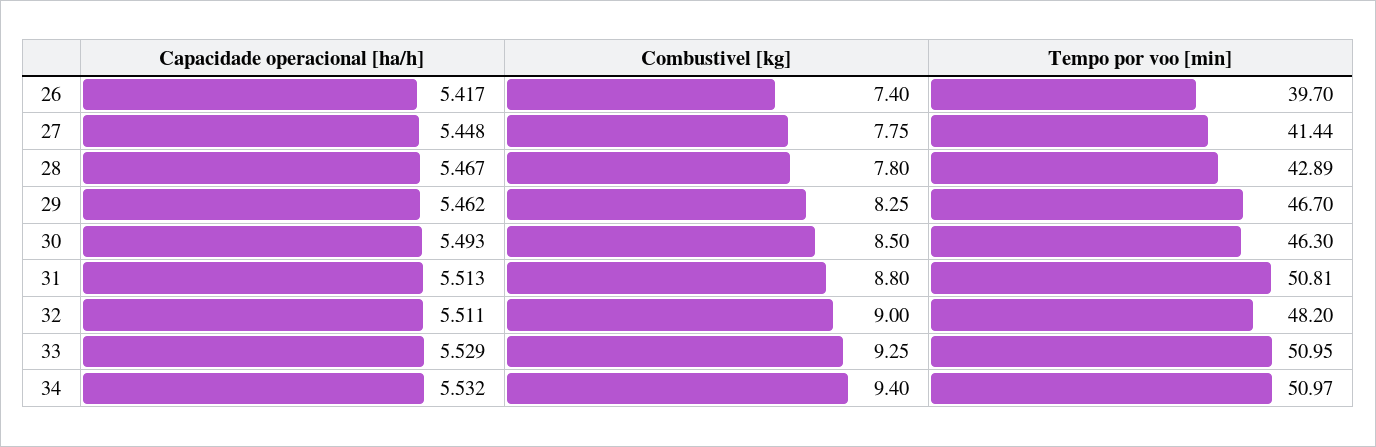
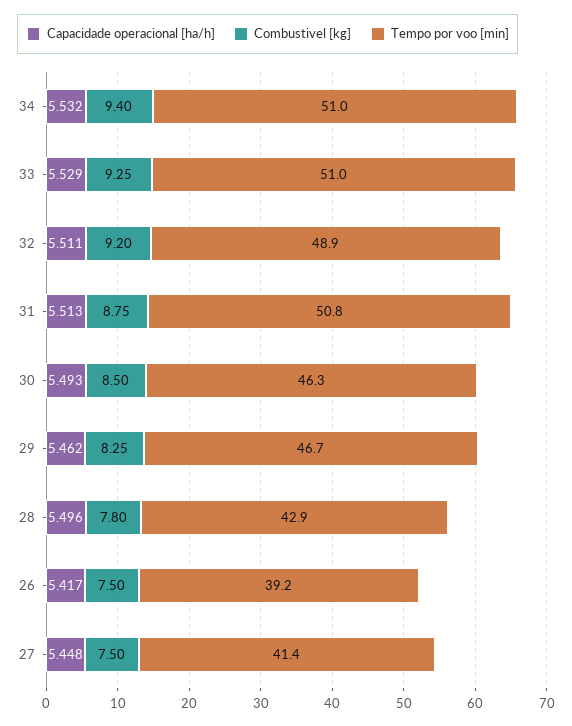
Combustivel [kg], 26: 7.4 -> 7.5
Tempo por voo [min], 26: 39.7 -> 39.2
Combustivel [kg], 27: 7.75 -> 7.5
Capacidade operacional [ha/h], 28: 5.467 -> 5.496
Combustivel [kg], 31: 8.8 -> 8.75
Combustivel [kg], 32: 9 -> 9.2
Tempo por voo [min], 32: 48.2 -> 48.9

